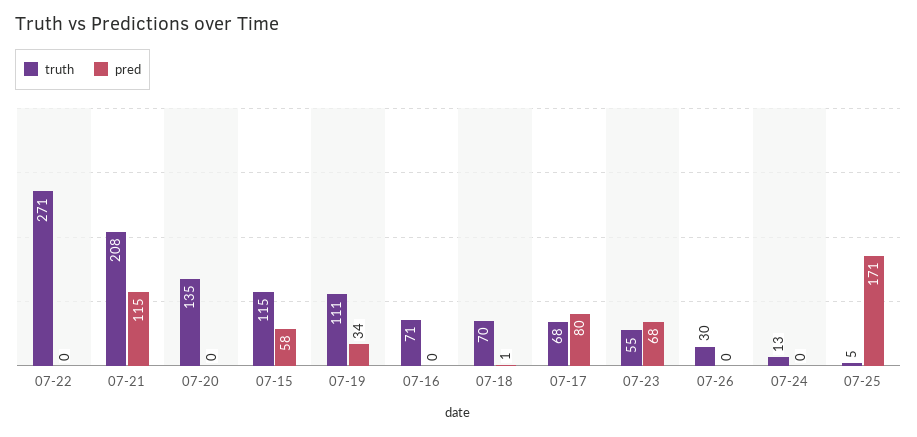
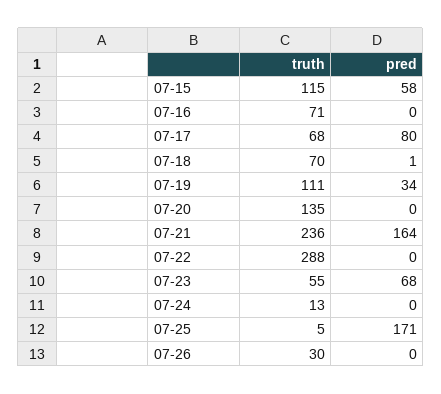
truth, 07-22: 271 -> 288
truth, 07-21: 208 -> 236
pred, 07-21: 115 -> 164

